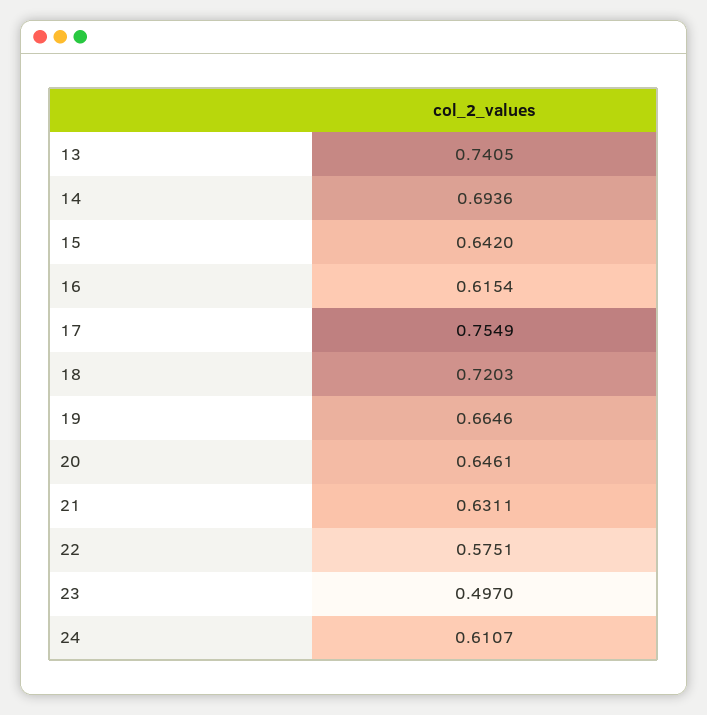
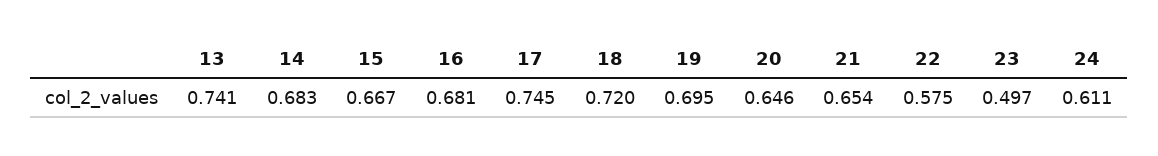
14: 0.6936 -> 0.683
15: 0.642 -> 0.667
16: 0.6154 -> 0.681
17: 0.7549 -> 0.745
19: 0.6646 -> 0.695
21: 0.6311 -> 0.654

